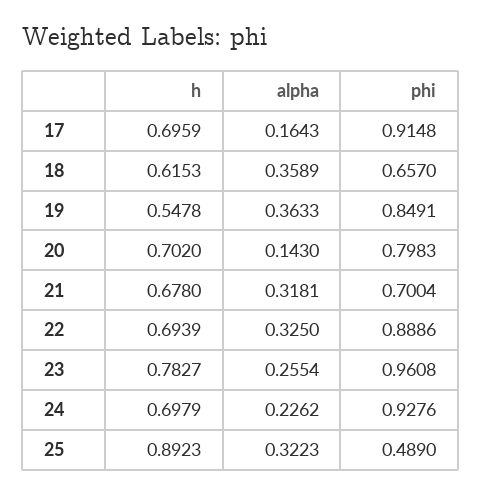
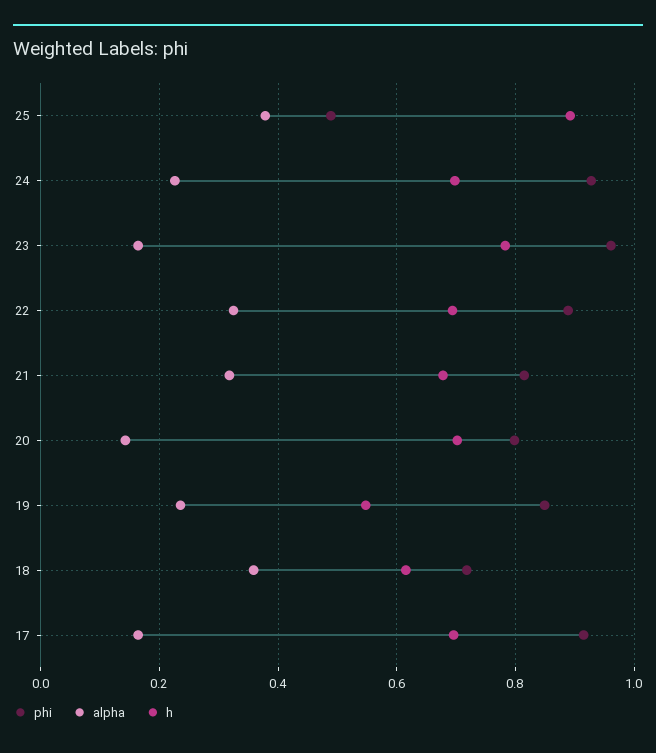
phi, 18: 0.657 -> 0.72
alpha, 19: 0.3633 -> 0.24
phi, 21: 0.7004 -> 0.82
alpha, 23: 0.2554 -> 0.16
alpha, 25: 0.3223 -> 0.38

